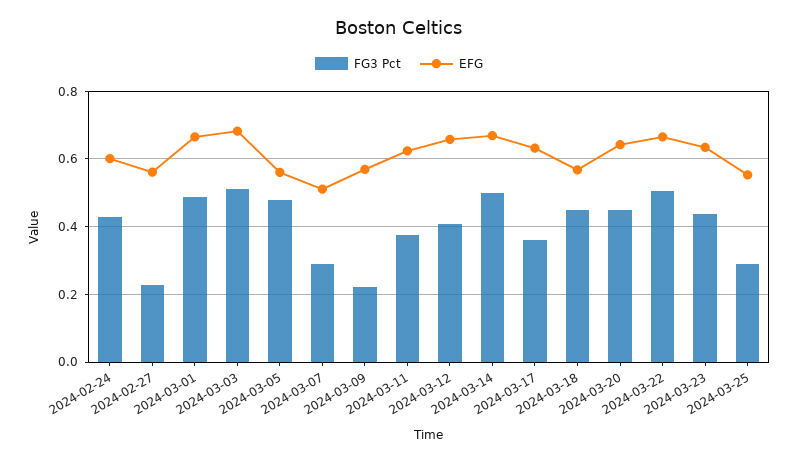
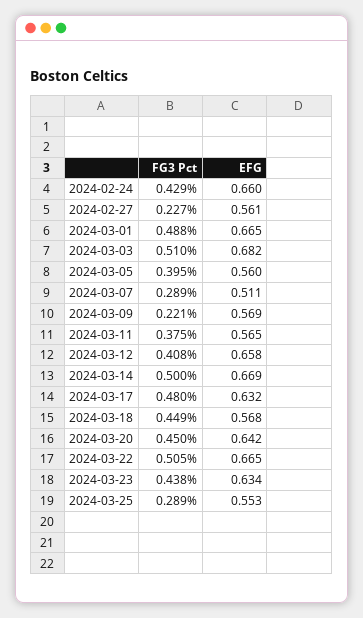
EFG, 2024-02-24: 0.6 -> 0.66
FG3 Pct, 2024-03-05: 0.48 -> 0.395
EFG, 2024-03-11: 0.62 -> 0.565
FG3 Pct, 2024-03-17: 0.36 -> 0.48

